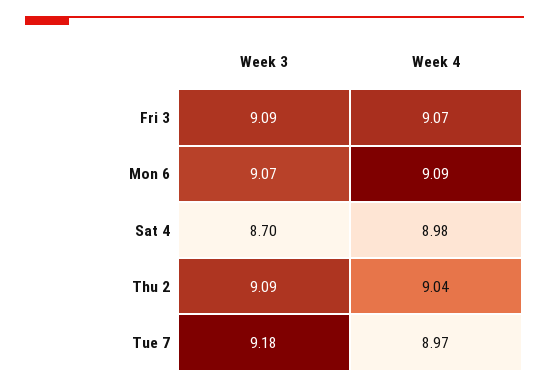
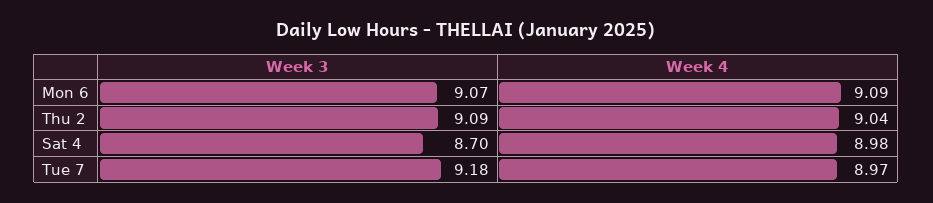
Week 3, Fri 3: 9.09 -> none
Week 4, Fri 3: 9.07 -> none

